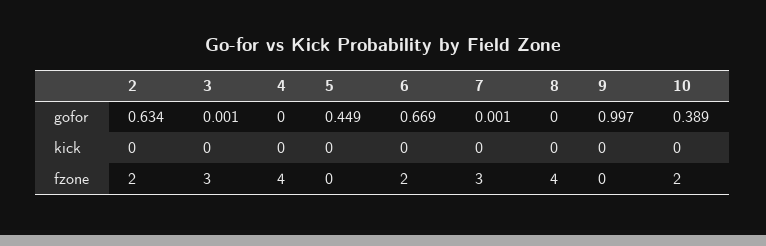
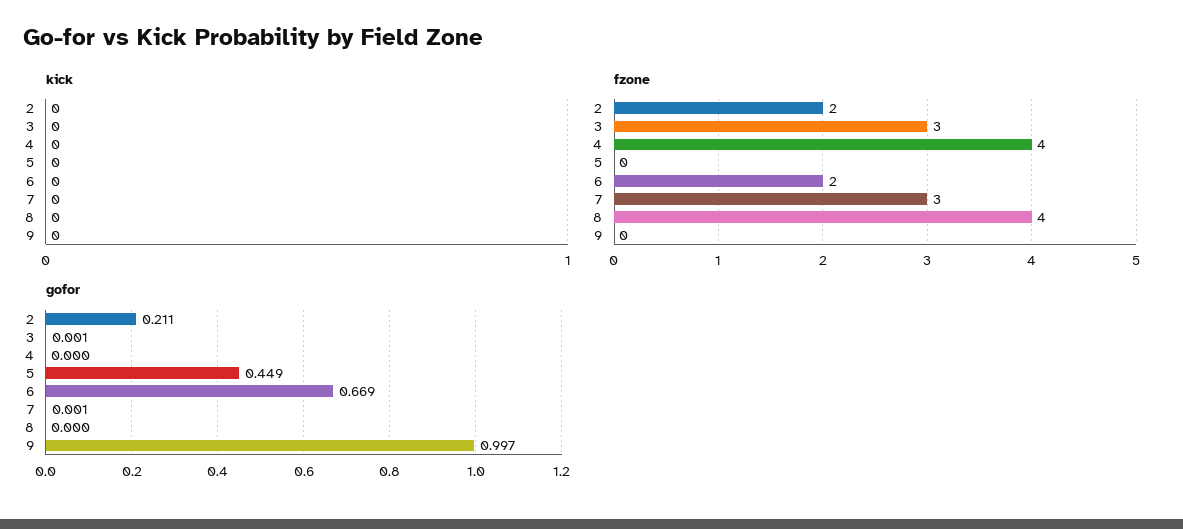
gofor, 2: 0.634 -> 0.211
gofor, 10: 0.389 -> none
kick, 10: 0 -> none
fzone, 10: 2 -> none

